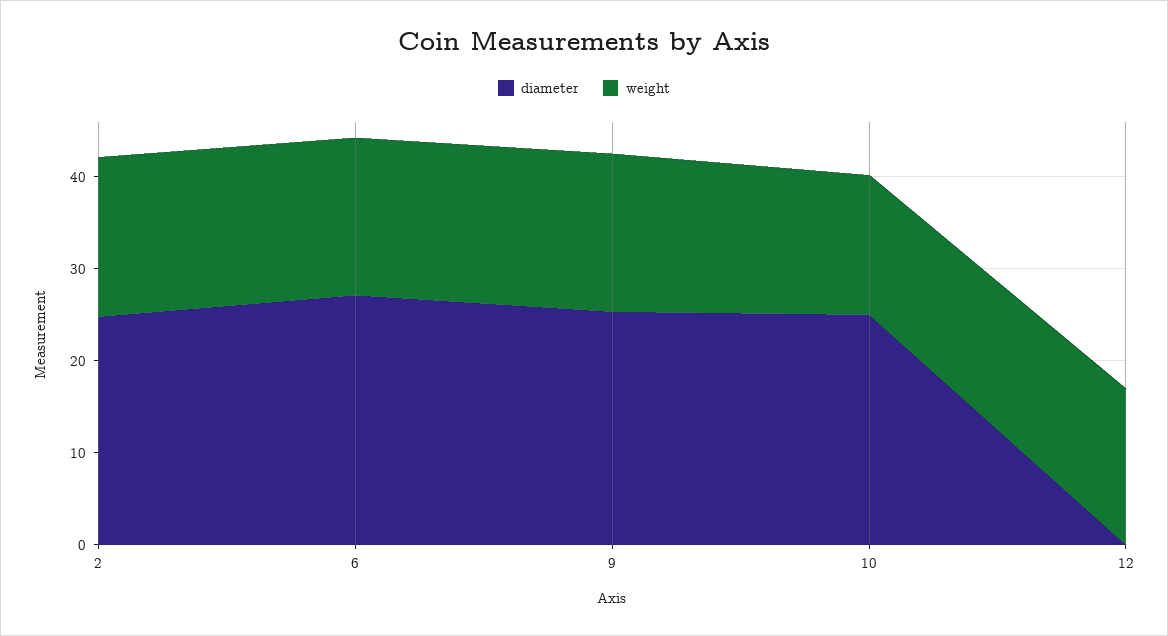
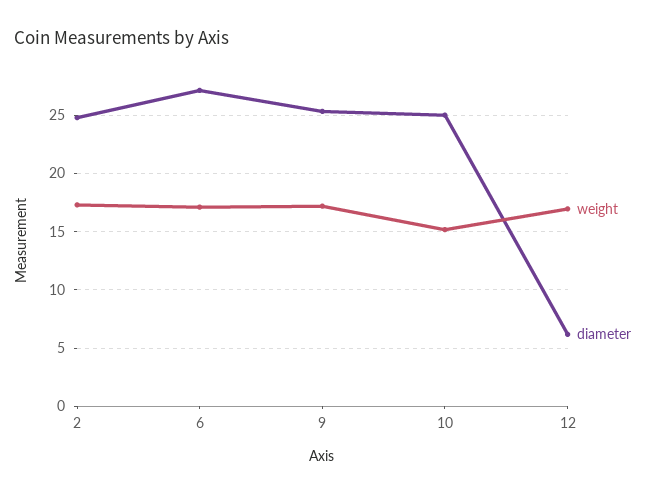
diameter, 12: 0 -> 6

